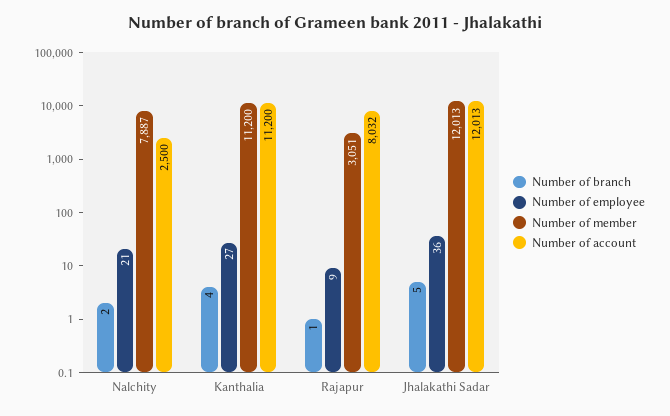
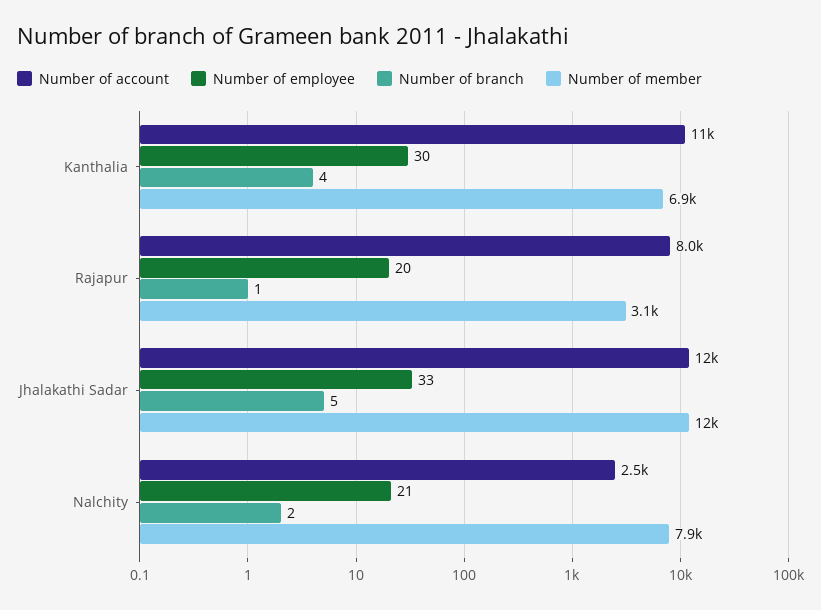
Number of employee, Kanthalia: 27 -> 30
Number of member, Kanthalia: 11200 -> 6900
Number of employee, Rajapur: 9 -> 20
Number of employee, Jhalakathi Sadar: 36 -> 33

